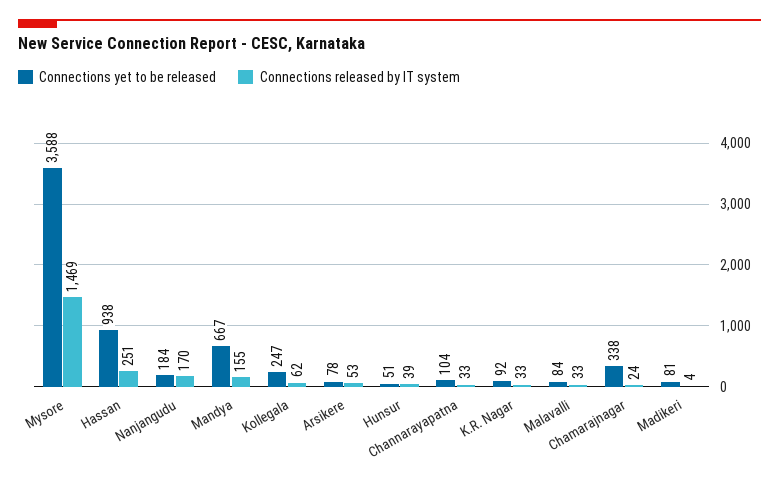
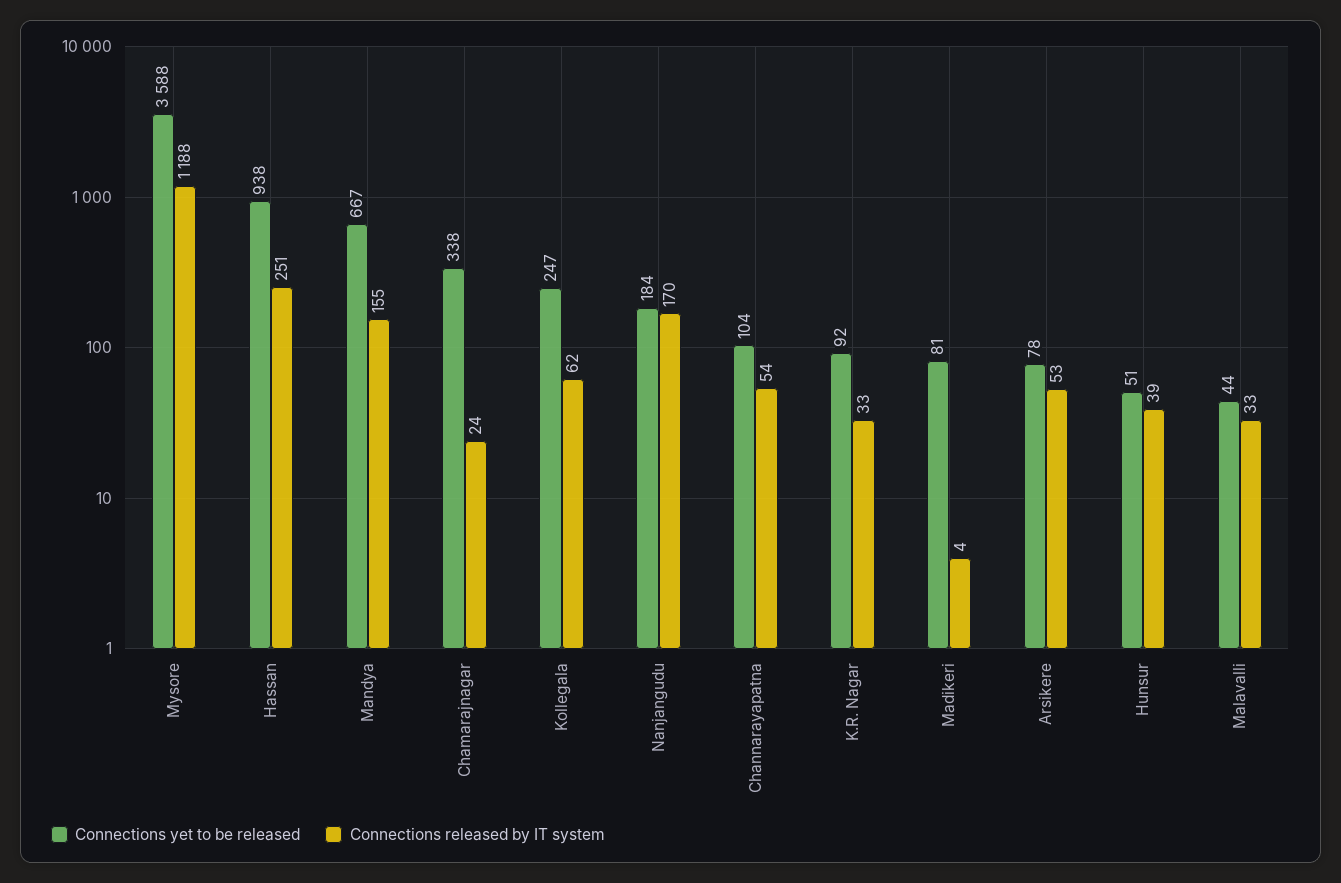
Connections released by IT system, Mysore: 1469 -> 1188
Connections released by IT system, Channarayapatna: 33 -> 54
Connections yet to be released, Malavalli: 84 -> 44

